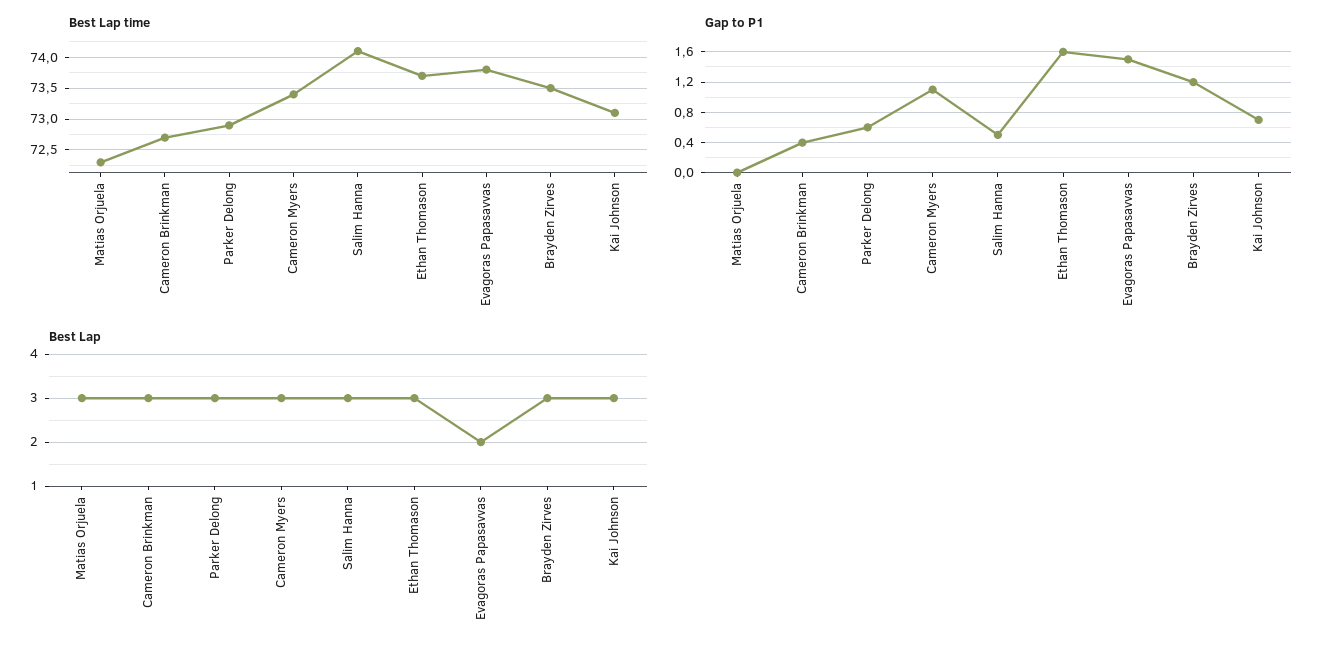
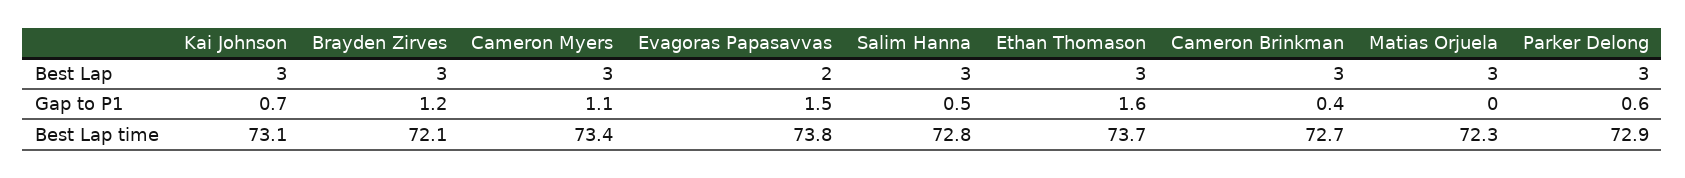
Best Lap time, Salim Hanna: 74.1 -> 72.8
Best Lap time, Brayden Zirves: 73.5 -> 72.1

